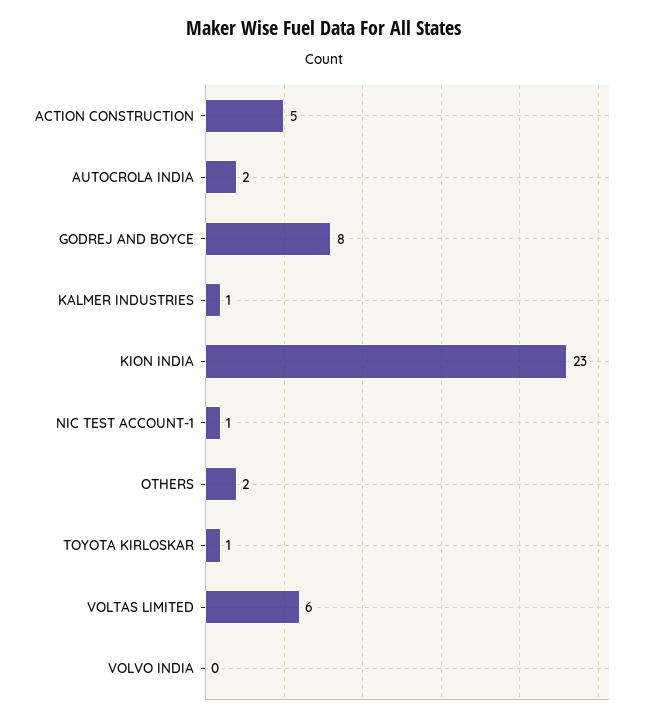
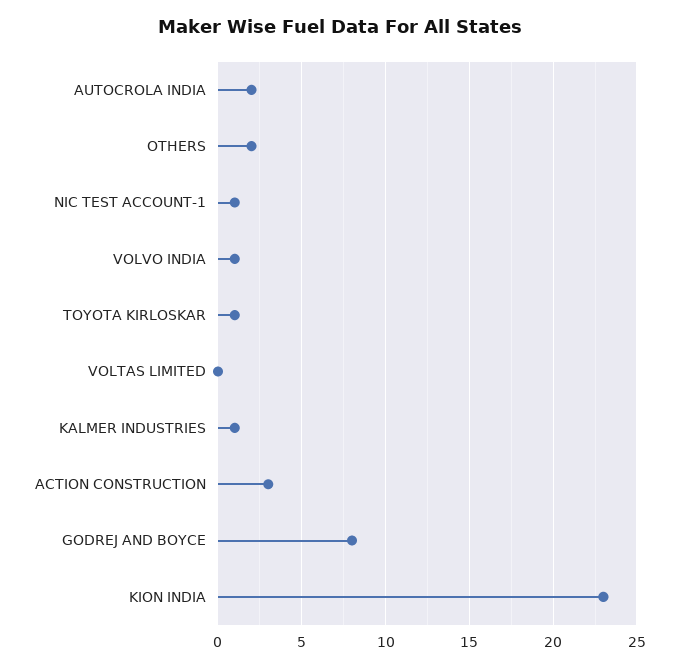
ACTION CONSTRUCTION: 5 -> 3
VOLTAS LIMITED: 6 -> 0
VOLVO INDIA: 0 -> 1

